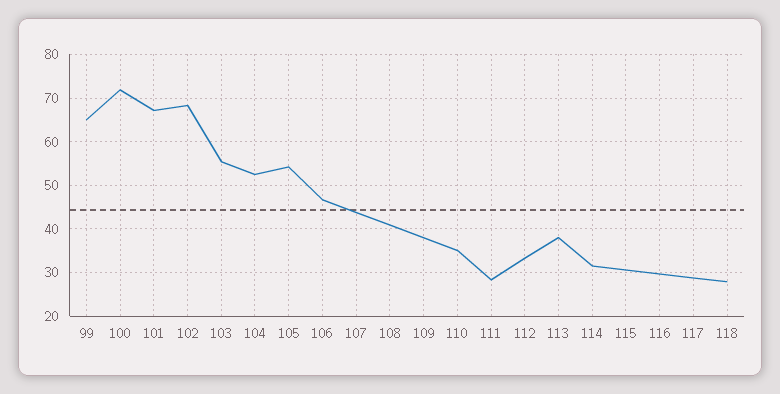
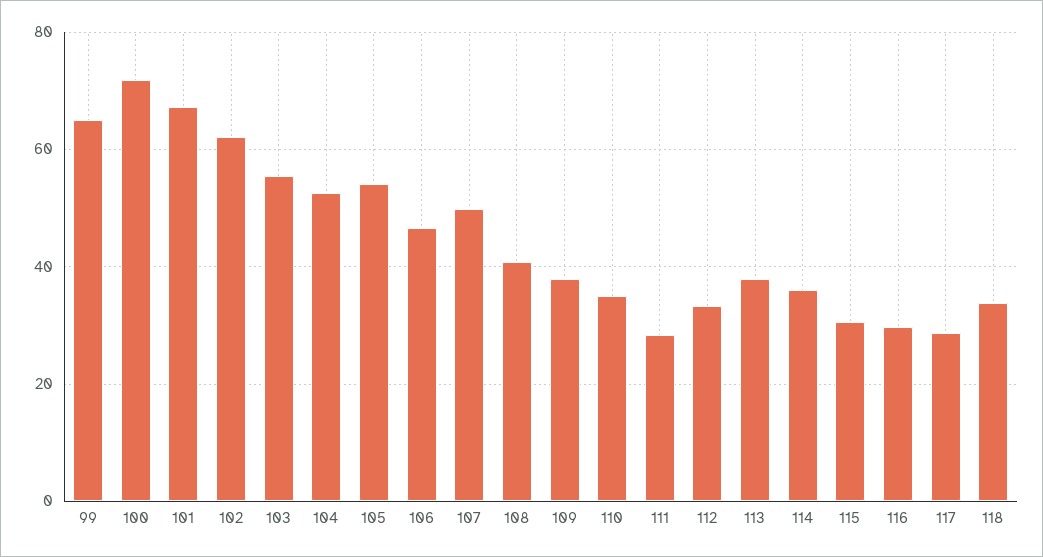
102: 68 -> 62
107: 44 -> 50
114: 32 -> 36
118: 28 -> 34

